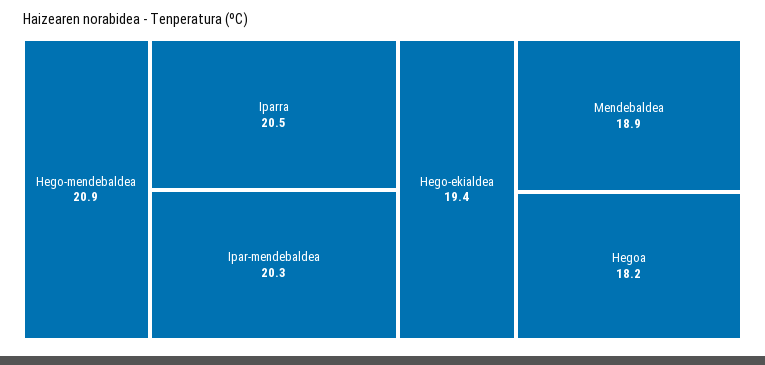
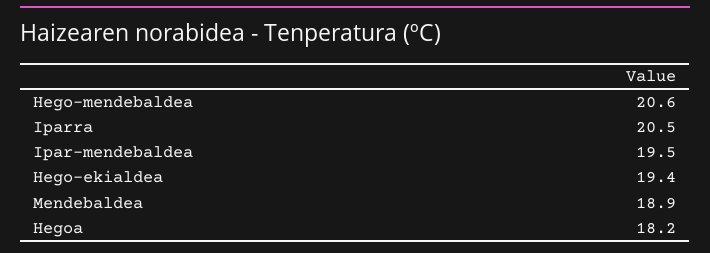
Hego-mendebaldea: 20.9 -> 20.6
Ipar-mendebaldea: 20.3 -> 19.5

